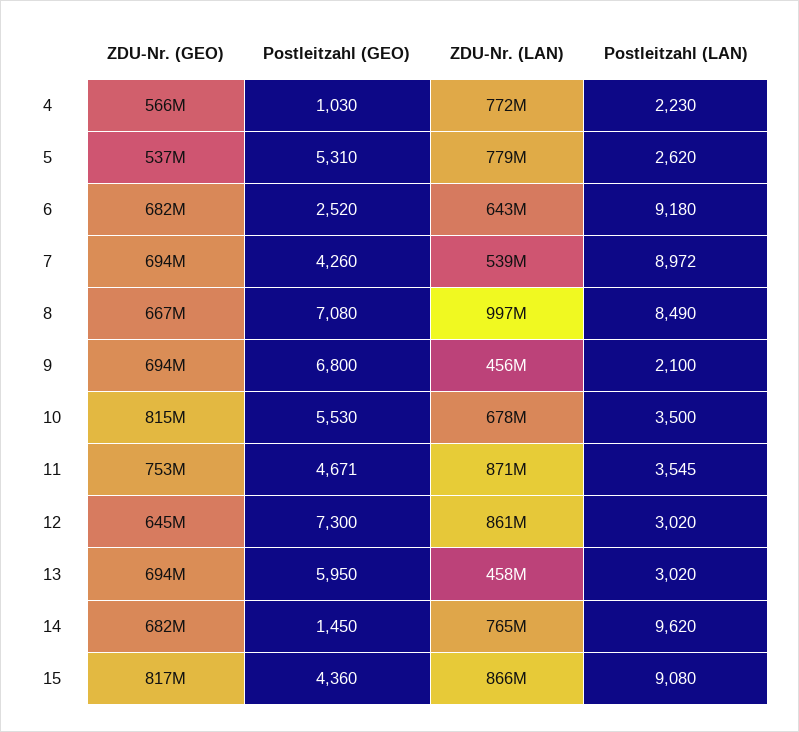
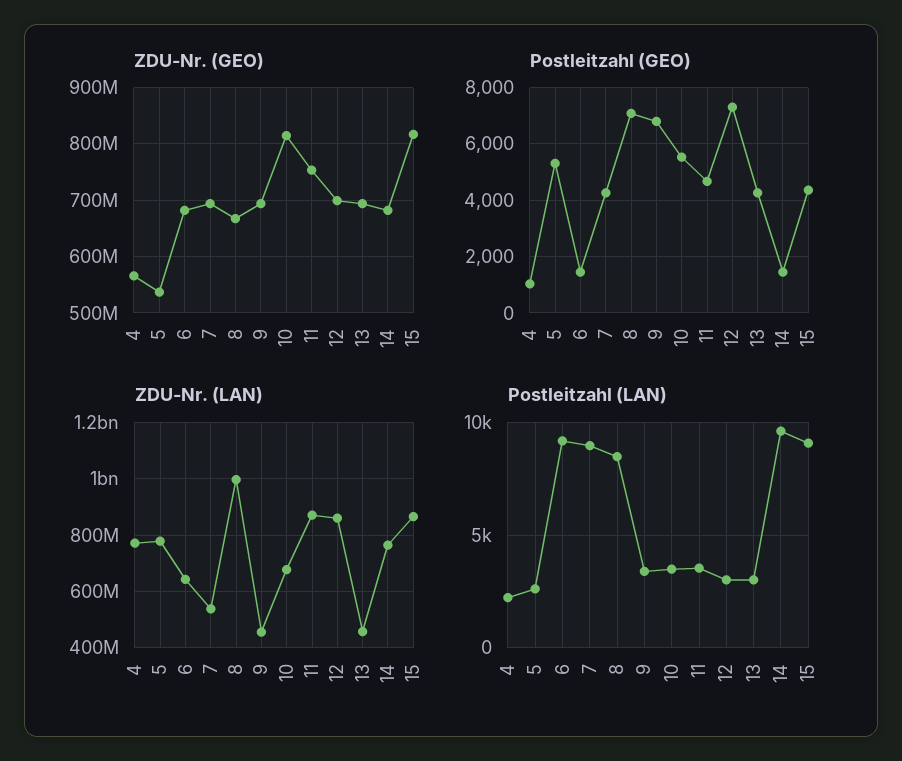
Postleitzahl (GEO), 6: 2520 -> 1500
Postleitzahl (LAN), 9: 2100 -> 3500
ZDU-Nr. (GEO), 12: 645000000 -> 700000000
Postleitzahl (GEO), 13: 5950 -> 4250

